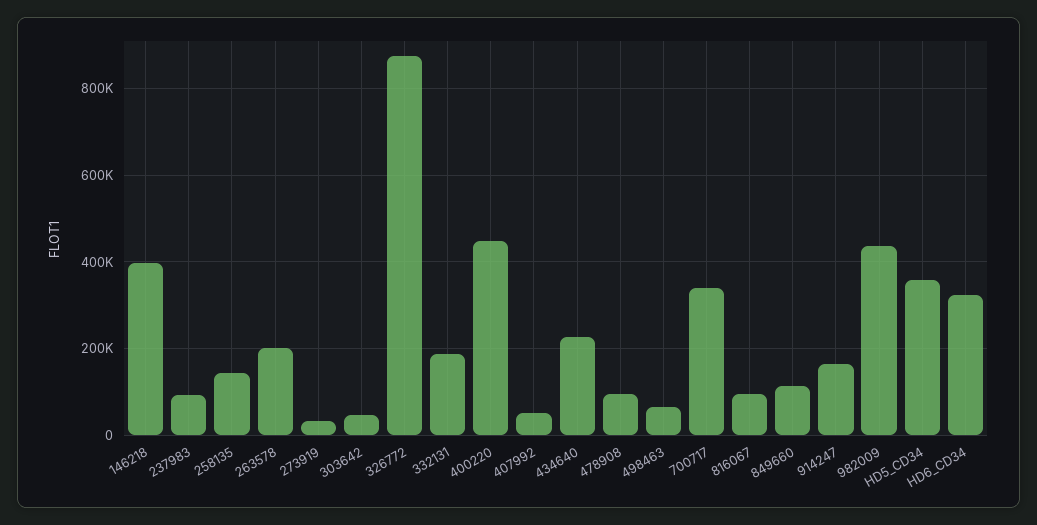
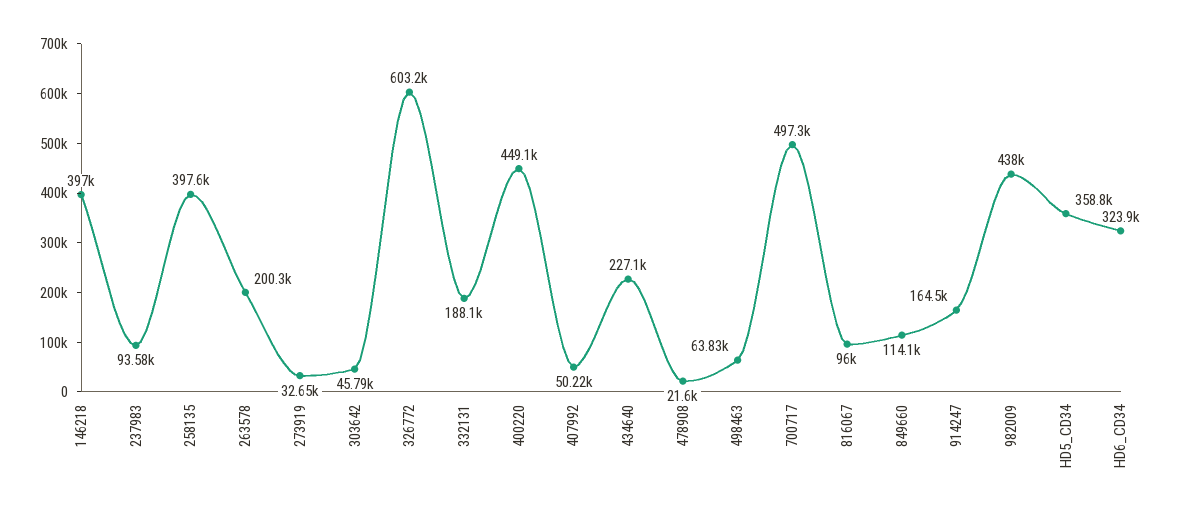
258135: 140000 -> 397600
326772: 880000 -> 603200
478908: 100000 -> 21600
700717: 340000 -> 497300

